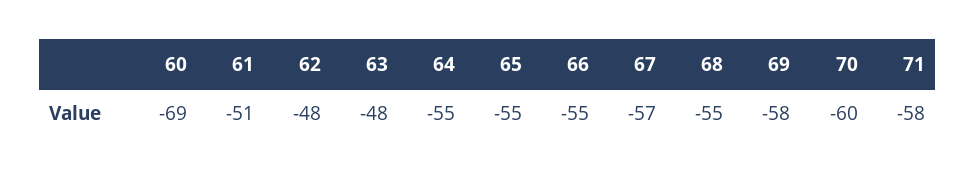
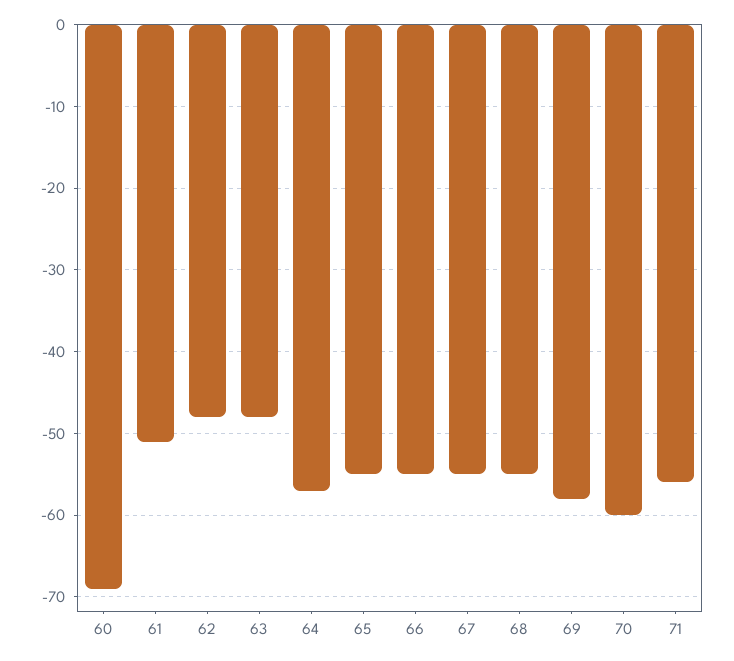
64: -55 -> -57
67: -57 -> -55
71: -58 -> -56

